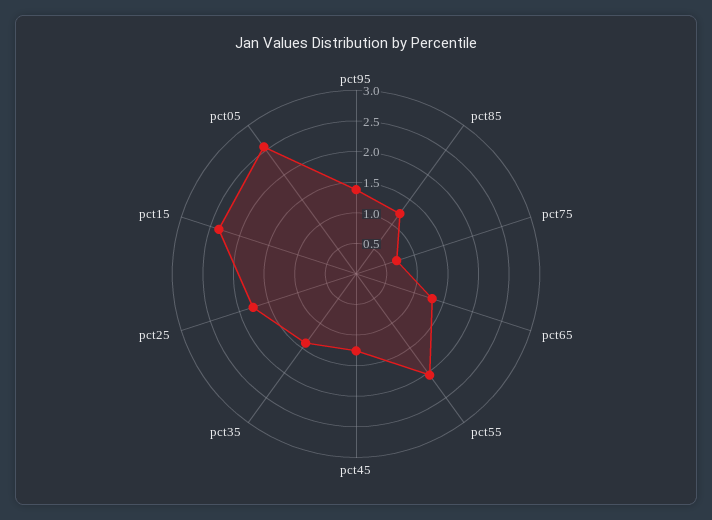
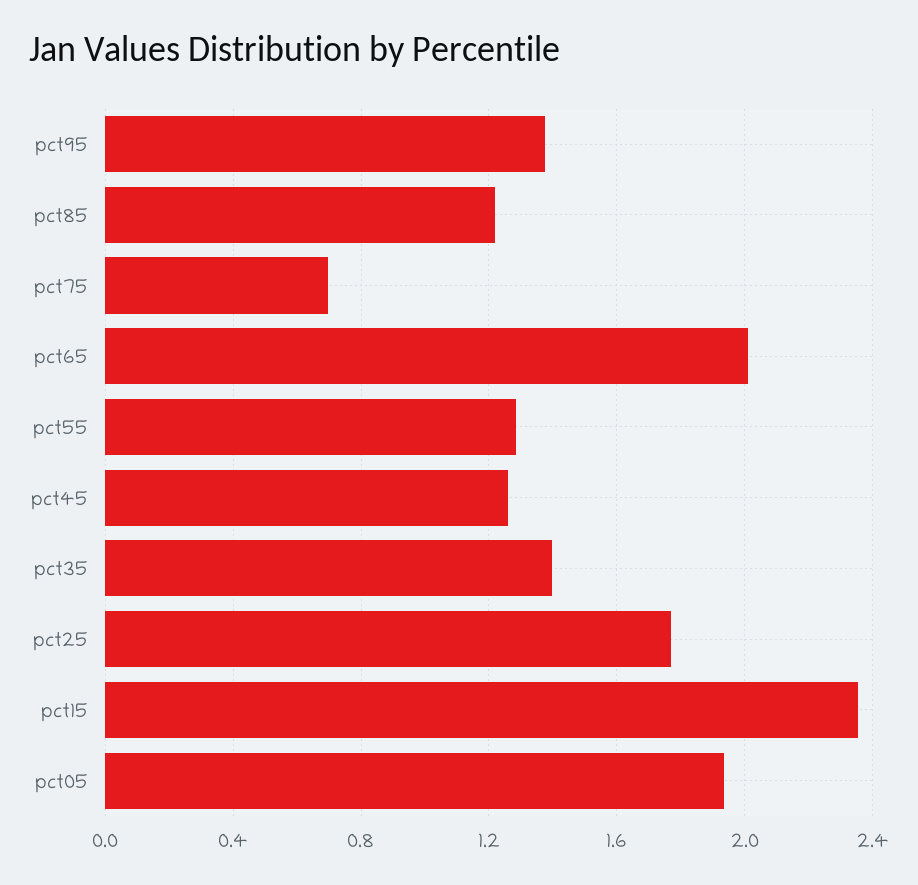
pct65: 1.25 -> 2
pct55: 2 -> 1.3
pct05: 2.5 -> 1.95

